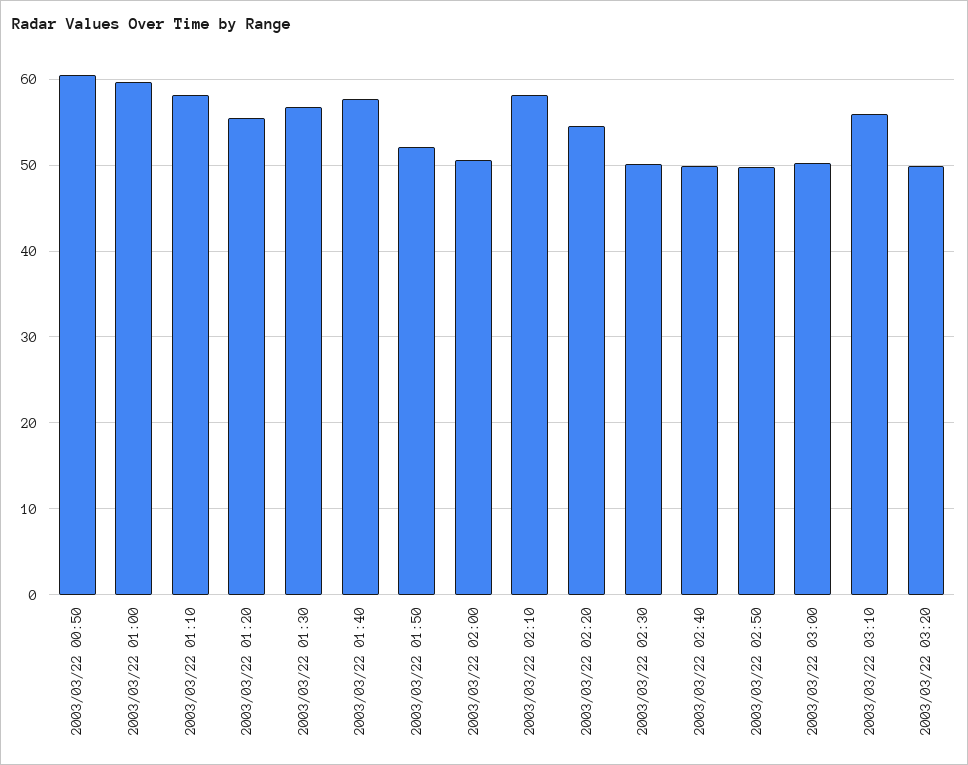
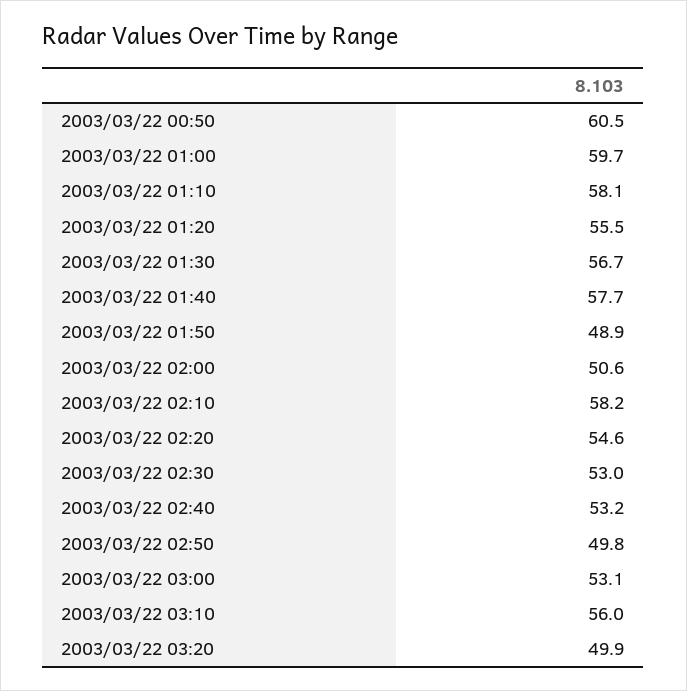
2003/03/22 01:50: 52 -> 48.9
2003/03/22 02:30: 50 -> 53
2003/03/22 02:40: 50 -> 53.2
2003/03/22 03:00: 50 -> 53.1

